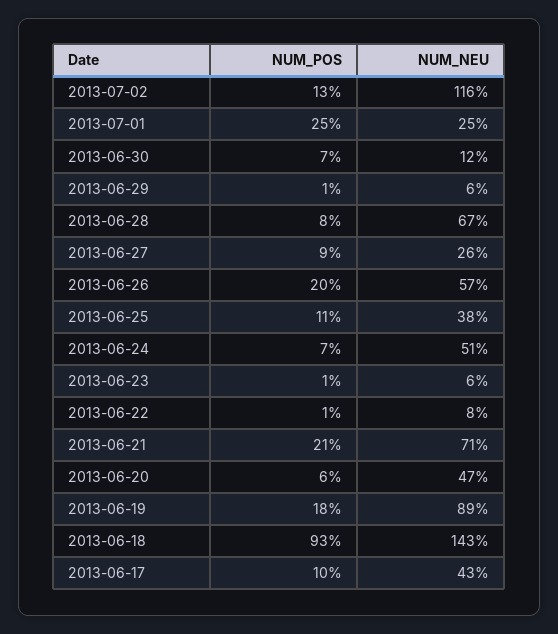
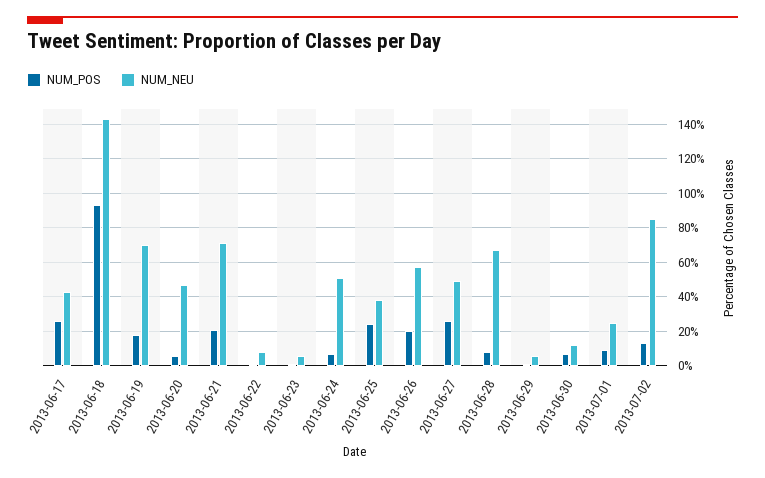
NUM_NEU, 2013-07-02: 116 -> 85
NUM_POS, 2013-07-01: 25 -> 10
NUM_POS, 2013-06-27: 9 -> 25
NUM_NEU, 2013-06-27: 26 -> 50
NUM_POS, 2013-06-25: 11 -> 25
NUM_NEU, 2013-06-19: 89 -> 70
NUM_POS, 2013-06-17: 10 -> 25

